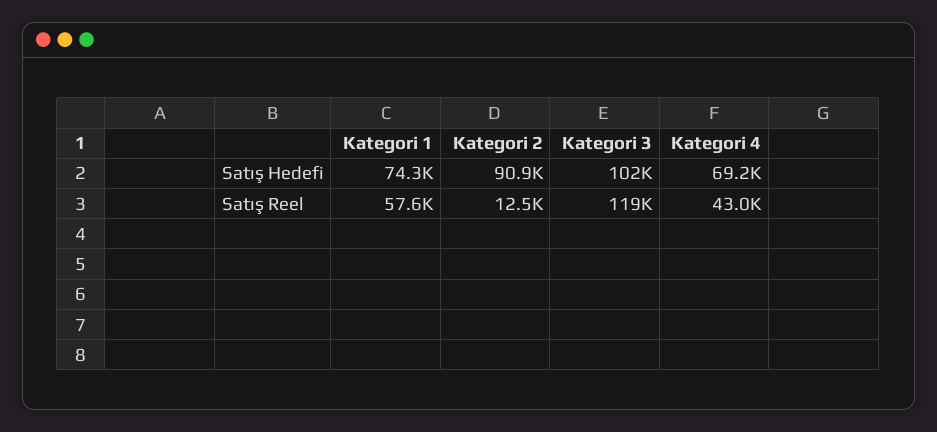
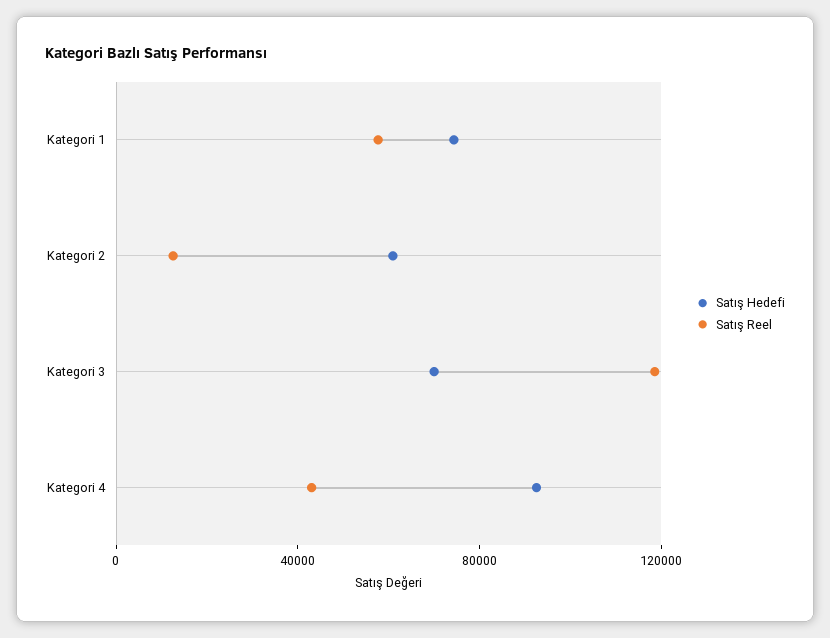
Satış Hedefi, Kategori 2: 90900 -> 60000
Satış Hedefi, Kategori 3: 102000 -> 70000
Satış Hedefi, Kategori 4: 69200 -> 90000

